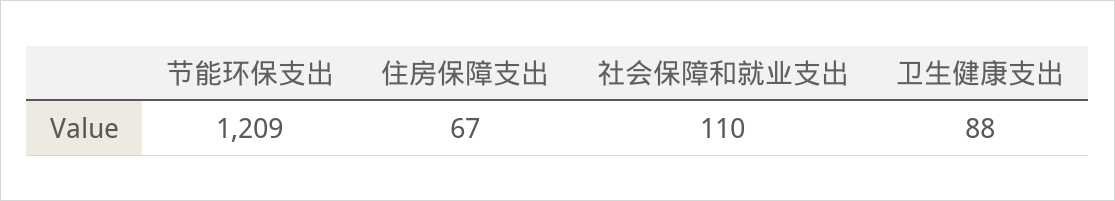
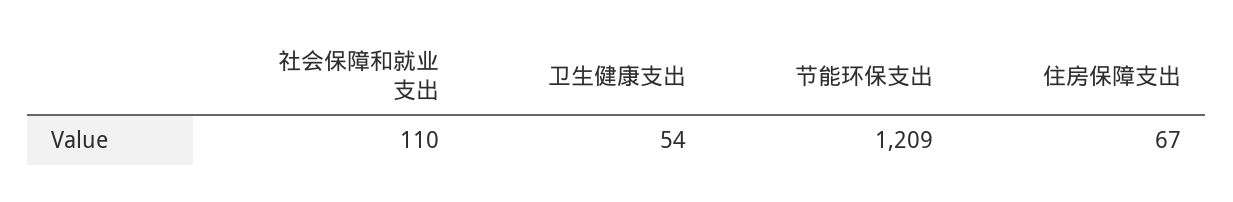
卫生健康支出: 88 -> 54

